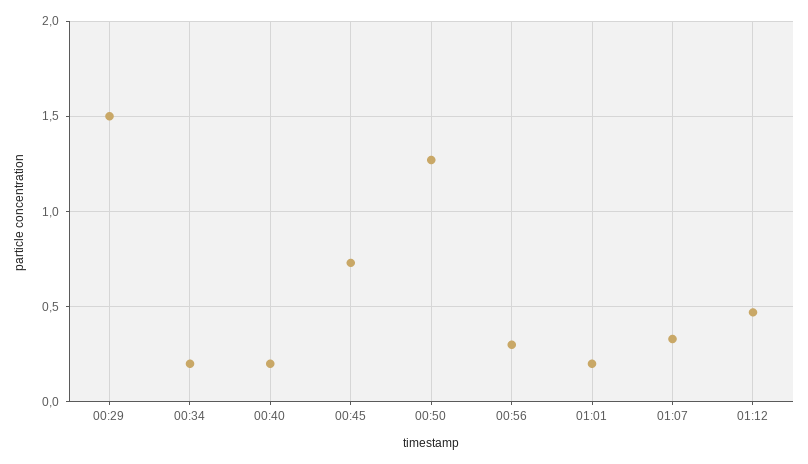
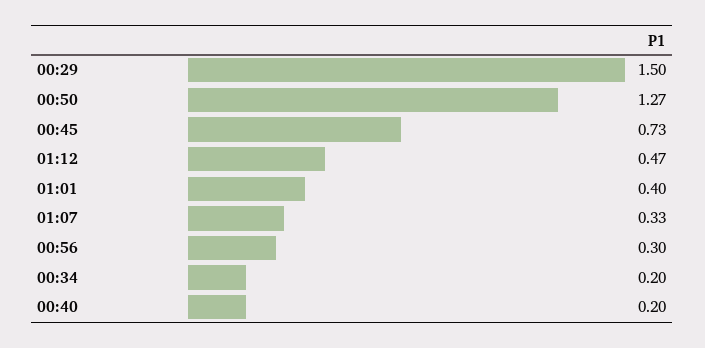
01:01: 0.2 -> 0.4

